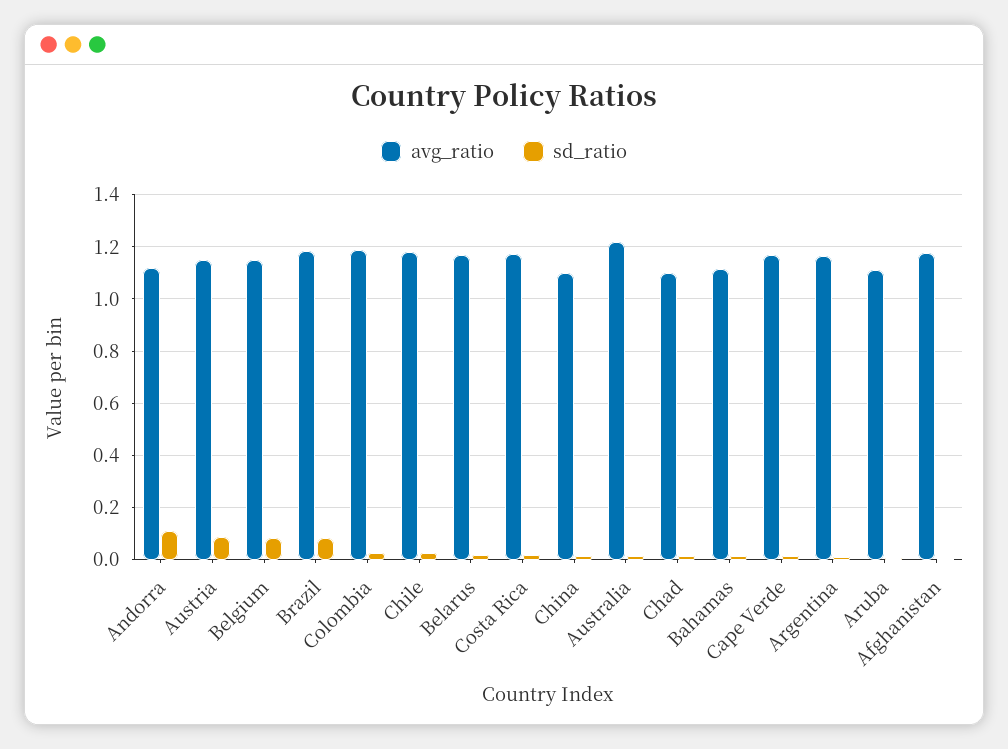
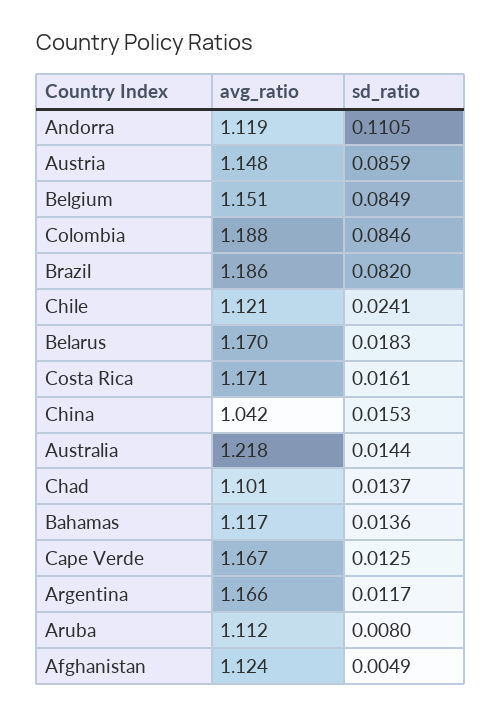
sd_ratio, Colombia: 0.025 -> 0.0846
avg_ratio, Chile: 1.175 -> 1.121
avg_ratio, China: 1.1 -> 1.042
avg_ratio, Afghanistan: 1.175 -> 1.124

